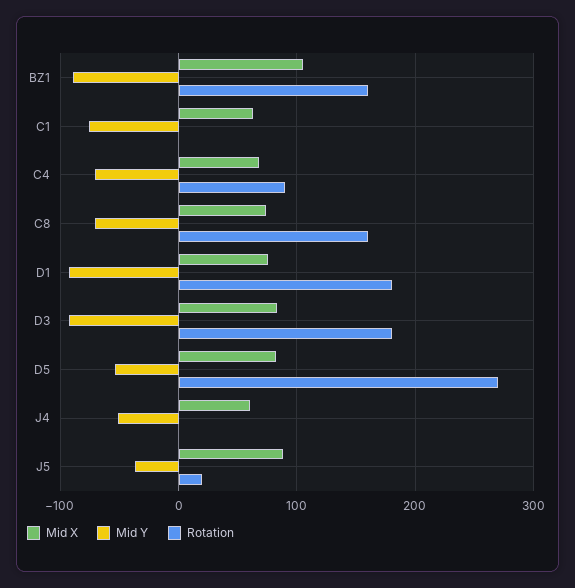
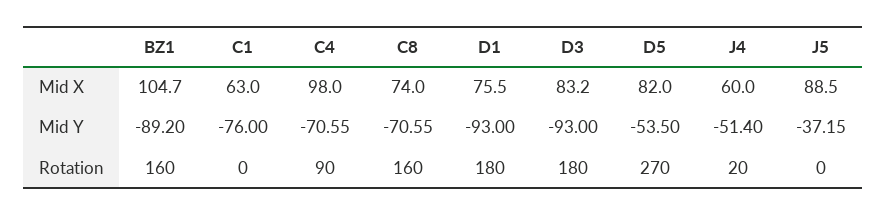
Mid X, C4: 70 -> 98
Rotation, J4: 0 -> 20
Rotation, J5: 20 -> 0

